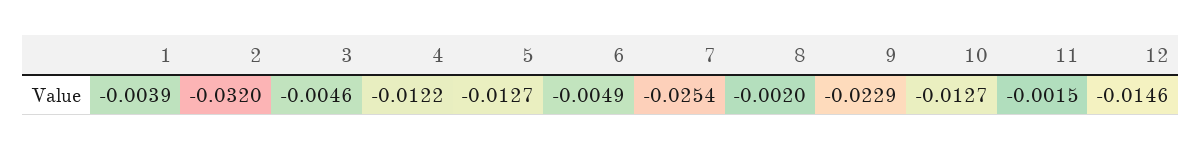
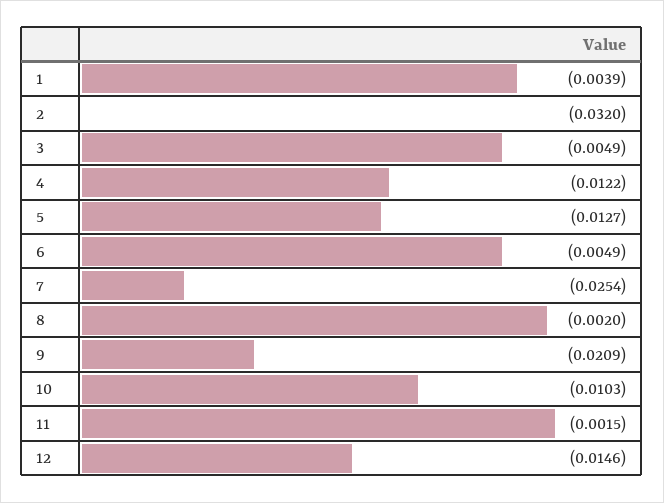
3: -0.0046 -> -0.0049
9: -0.0229 -> -0.0209
10: -0.0127 -> -0.0103

